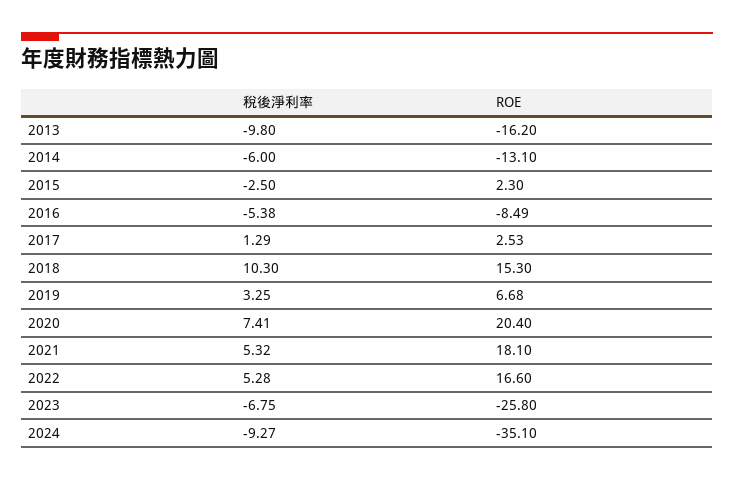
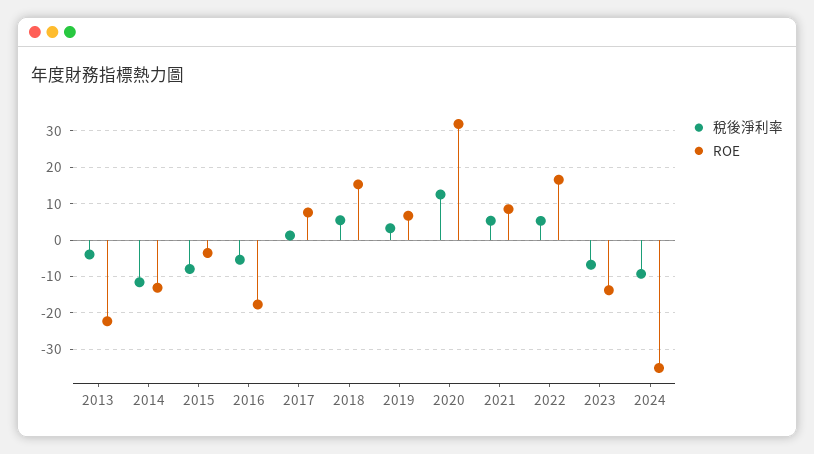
稅後淨利率, 2013: -9.8 -> -4
ROE, 2013: -16.2 -> -22
稅後淨利率, 2014: -6 -> -12
稅後淨利率, 2015: -2.5 -> -8
ROE, 2015: 2.3 -> -4
ROE, 2016: -8.49 -> -18
ROE, 2017: 2.53 -> 8
稅後淨利率, 2018: 10.3 -> 6
稅後淨利率, 2020: 7.41 -> 12
ROE, 2020: 20.4 -> 32
ROE, 2021: 18.1 -> 8
ROE, 2023: -25.8 -> -14

